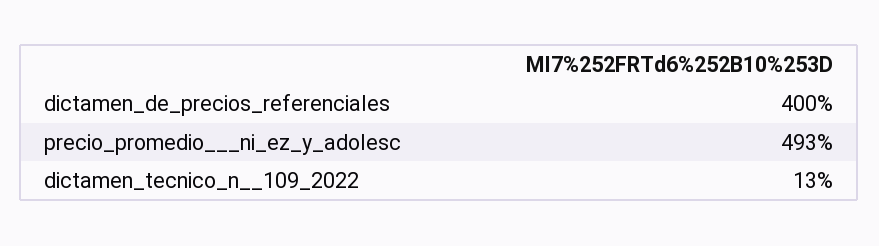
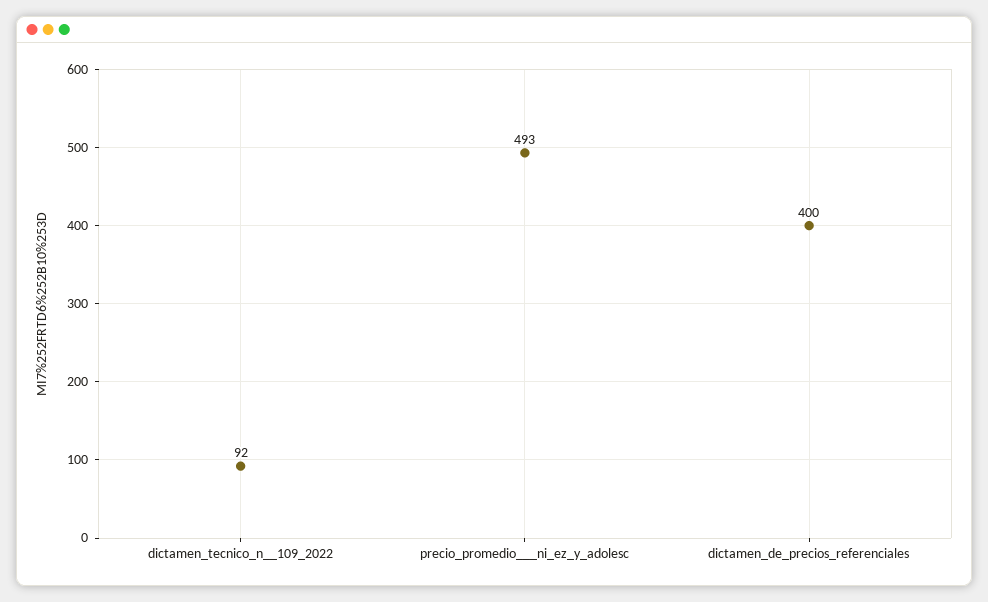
dictamen_tecnico_n__109_2022: 13 -> 92

